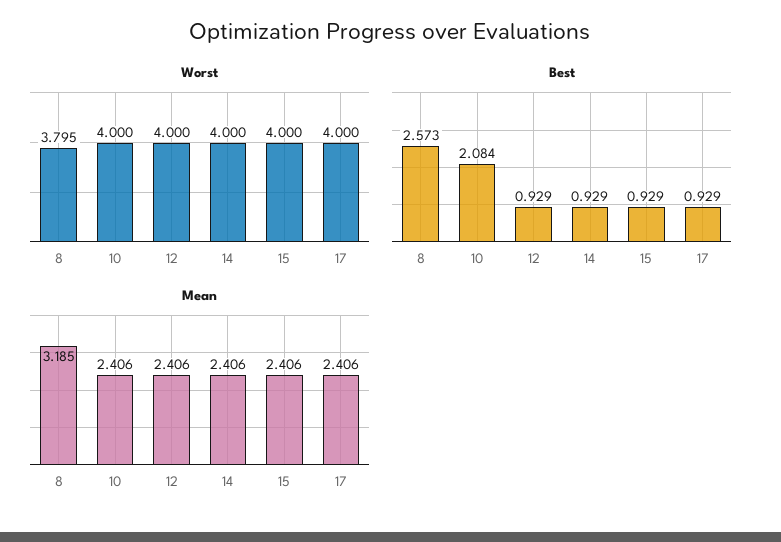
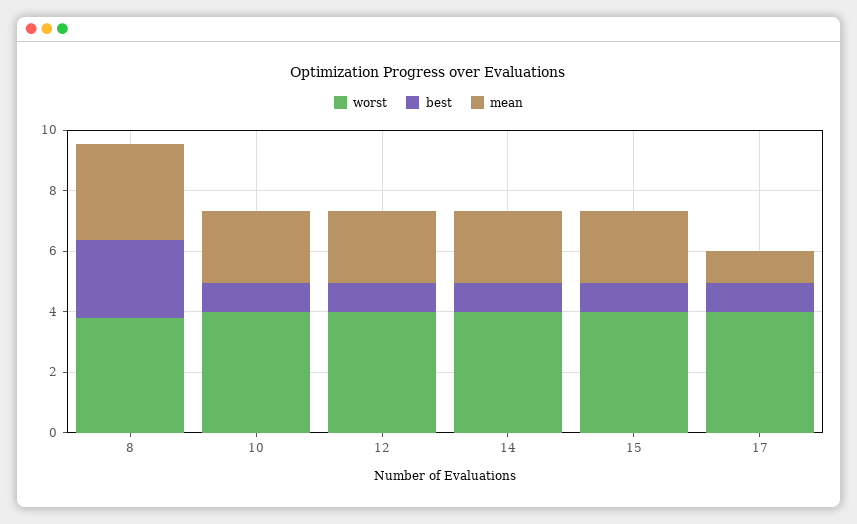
Best, 10: 2.084 -> 1
Mean, 17: 2.406 -> 1

